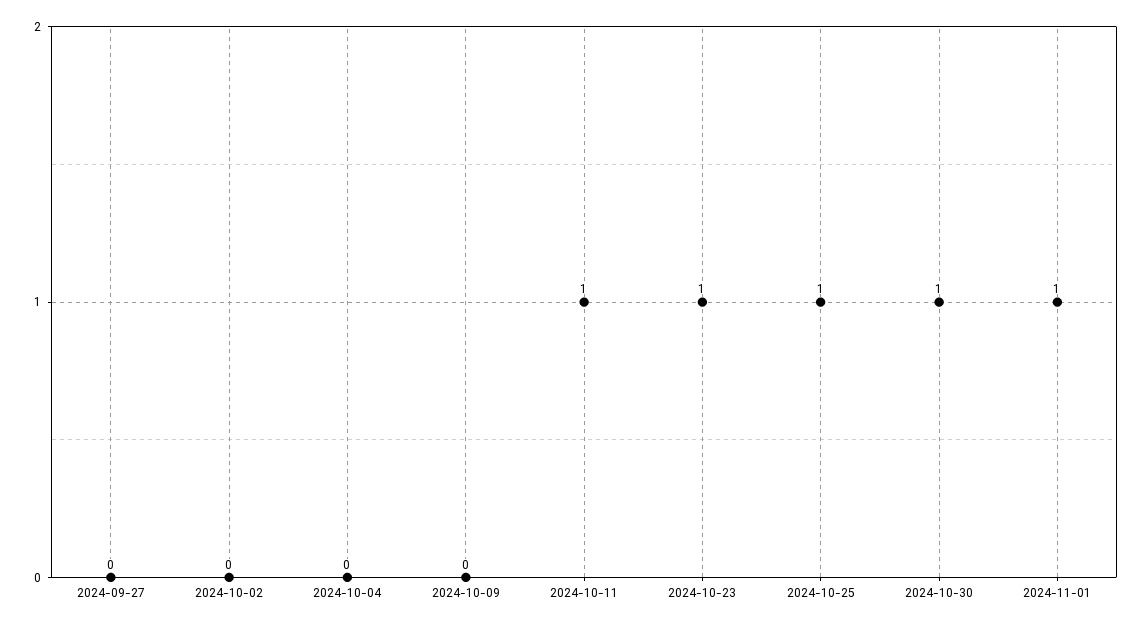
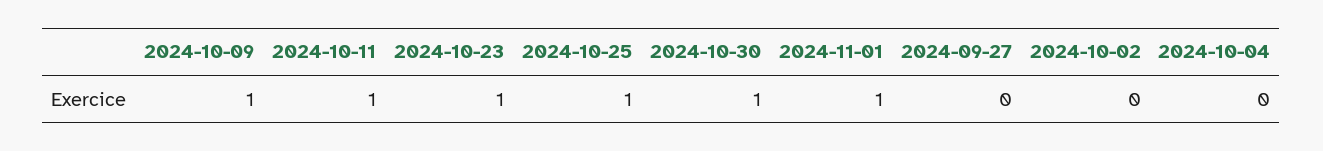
2024-10-09: 0 -> 1

